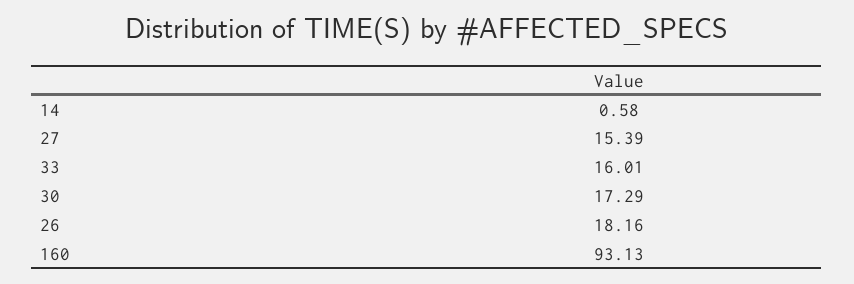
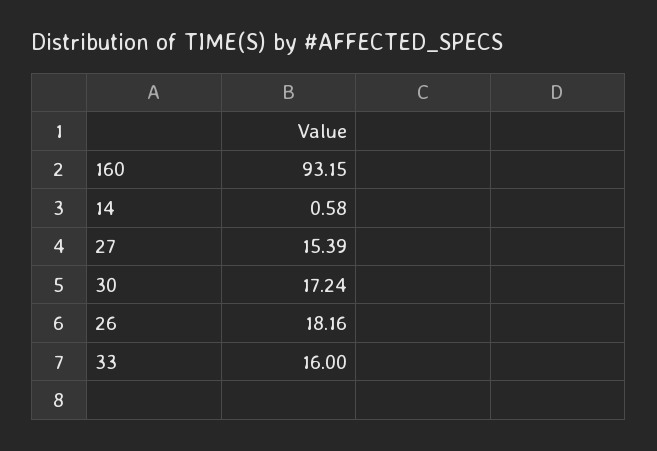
33: 16.01 -> 16
30: 17.29 -> 17.24
160: 93.13 -> 93.15

